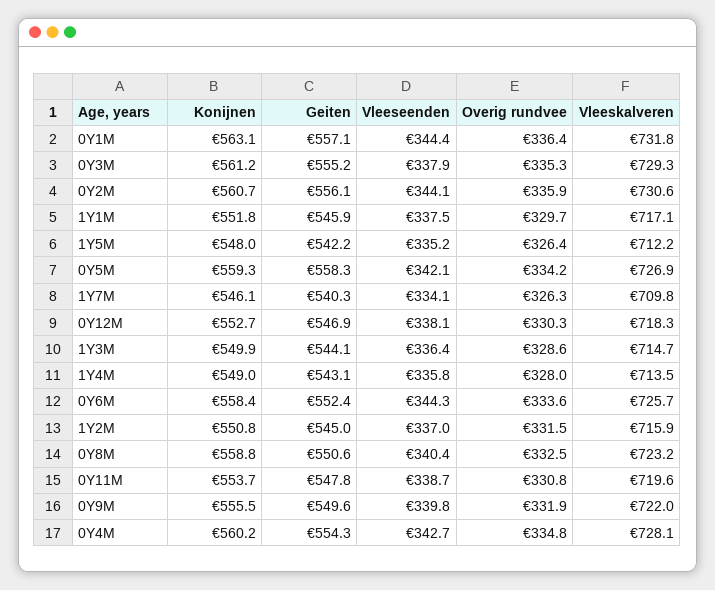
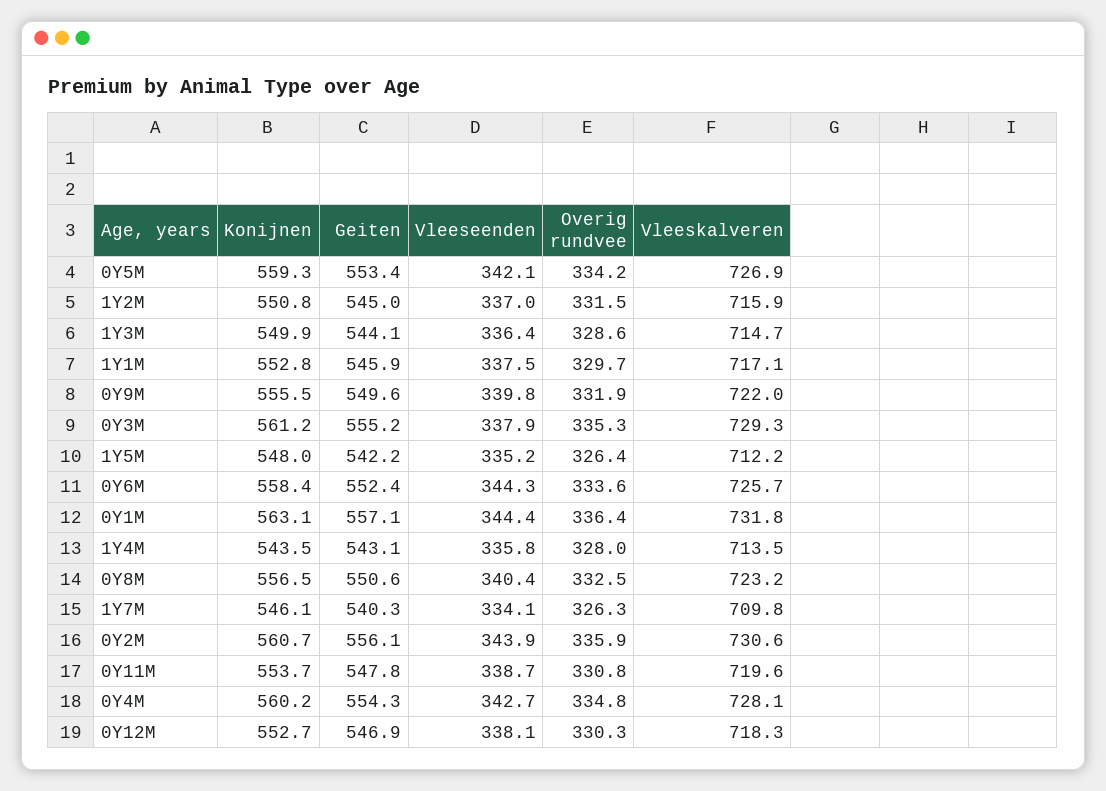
Vleeseenden, 0Y2M: 344.1 -> 343.9
Konijnen, 1Y1M: 551.8 -> 552.8
Geiten, 0Y5M: 558.3 -> 553.4
Konijnen, 1Y4M: 549 -> 543.5
Konijnen, 0Y8M: 558.8 -> 556.5

